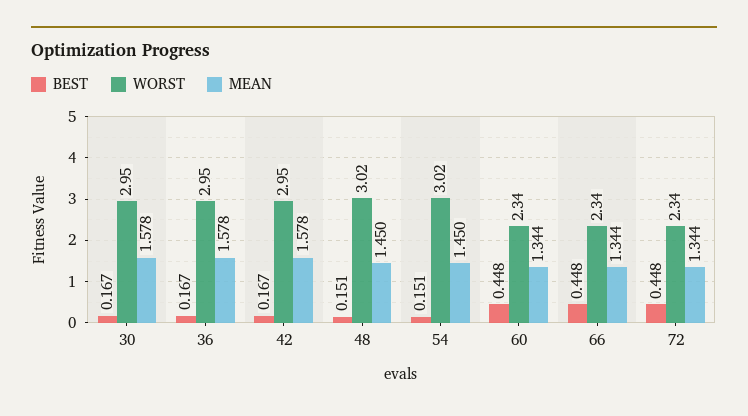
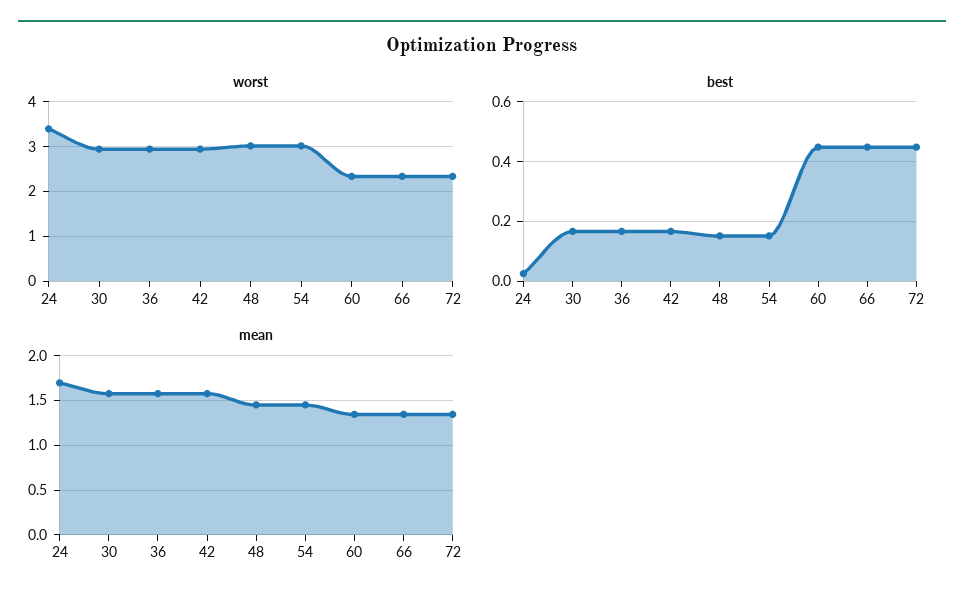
WORST, 24: none -> 3.4
BEST, 24: none -> 0.025
MEAN, 24: none -> 1.7

